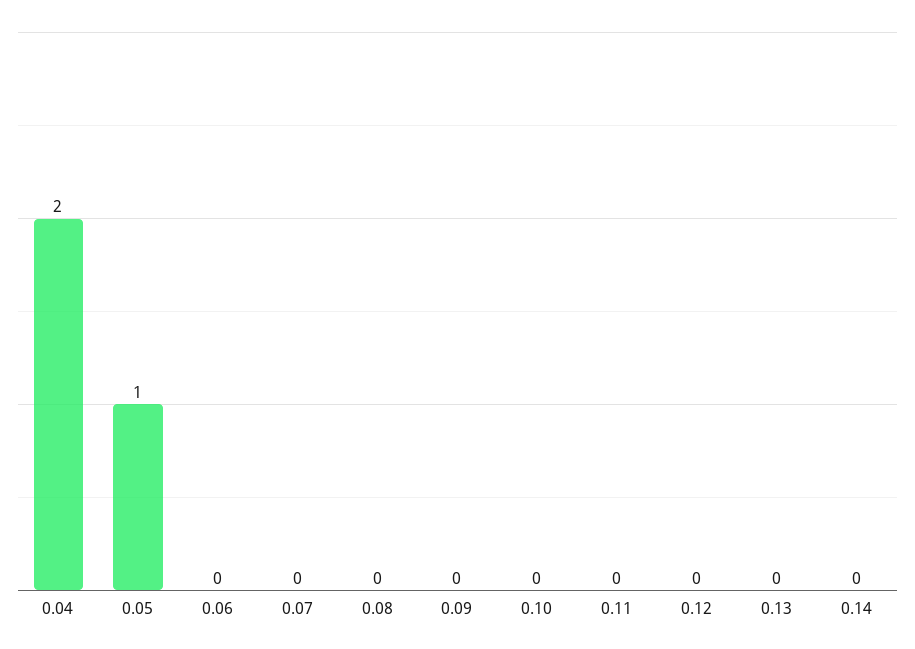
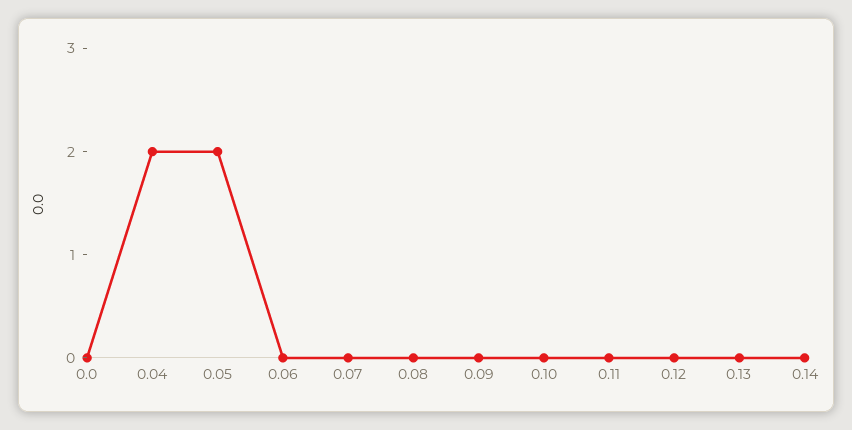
0.05: 1 -> 2
0.0: none -> 0

